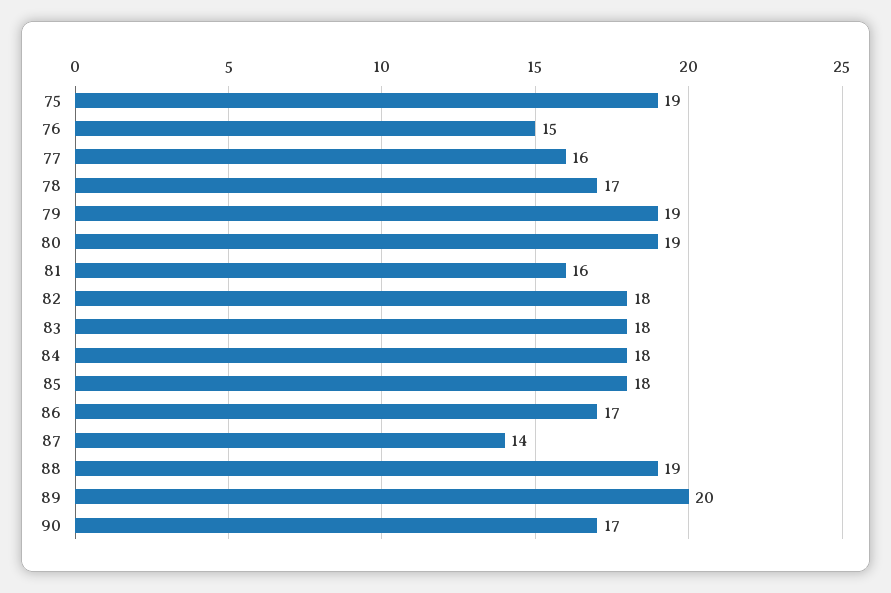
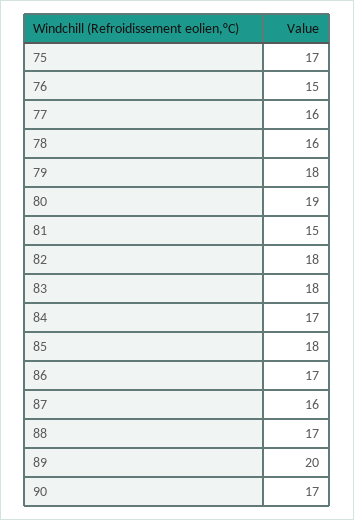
75: 19 -> 17
78: 17 -> 16
79: 19 -> 18
81: 16 -> 15
84: 18 -> 17
87: 14 -> 16
88: 19 -> 17

